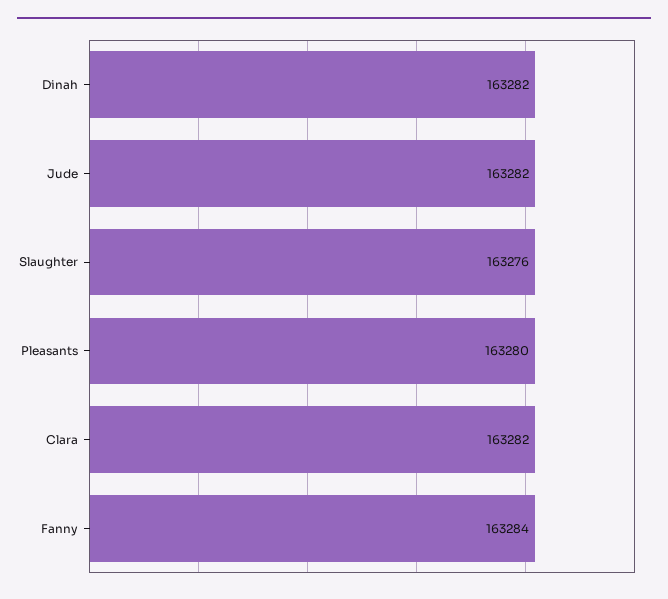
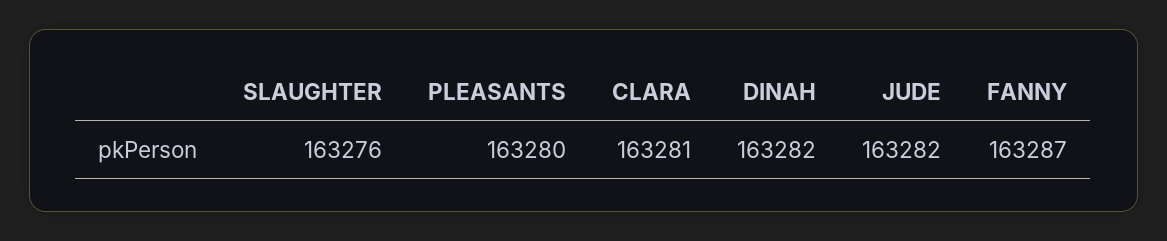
Clara: 163282 -> 163281
Fanny: 163284 -> 163287

